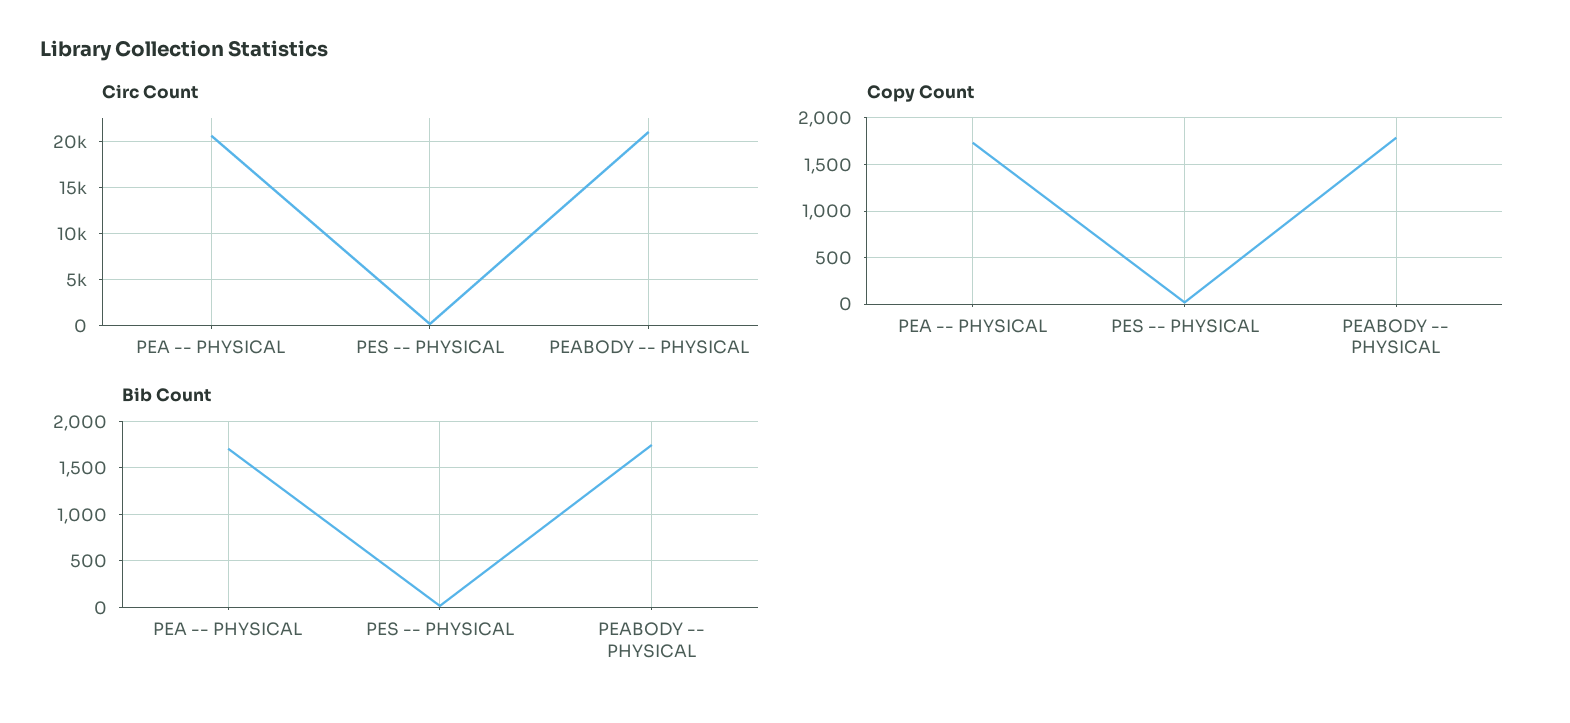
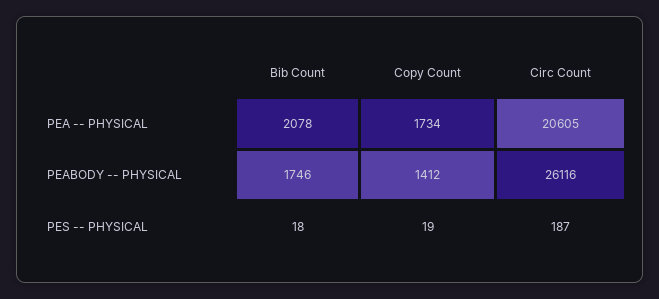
Circ Count, PEABODY -- PHYSICAL: 21000 -> 26116
Copy Count, PEABODY -- PHYSICAL: 1800 -> 1412
Bib Count, PEA -- PHYSICAL: 1700 -> 2078

